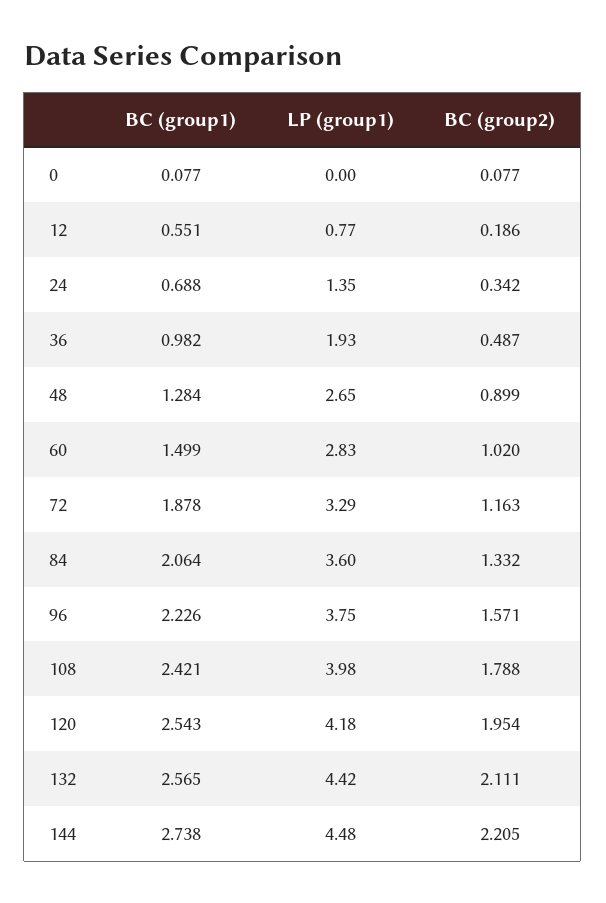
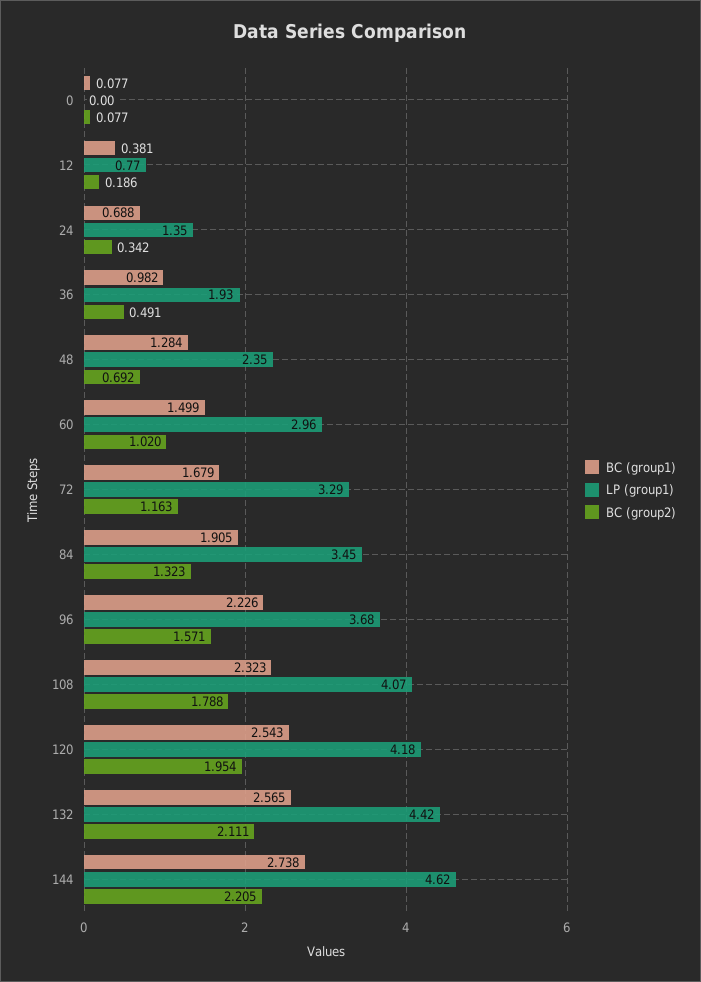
BC (group1), 12: 0.551 -> 0.381
BC (group2), 36: 0.487 -> 0.491
LP (group1), 48: 2.65 -> 2.35
BC (group2), 48: 0.899 -> 0.692
LP (group1), 60: 2.83 -> 2.96
BC (group1), 72: 1.878 -> 1.679
BC (group1), 84: 2.064 -> 1.905
LP (group1), 84: 3.6 -> 3.45
BC (group2), 84: 1.332 -> 1.323
LP (group1), 96: 3.75 -> 3.68
BC (group1), 108: 2.421 -> 2.323
LP (group1), 108: 3.98 -> 4.07
LP (group1), 144: 4.48 -> 4.62

